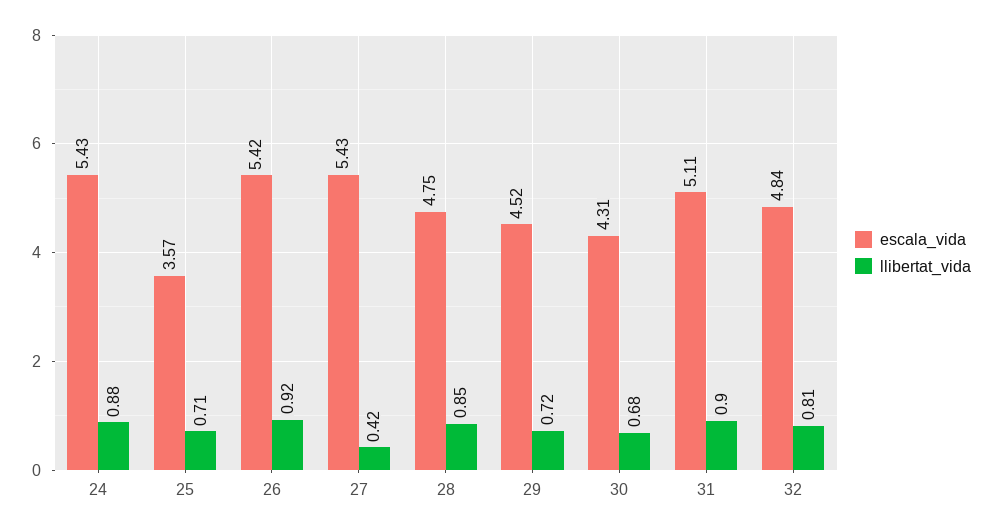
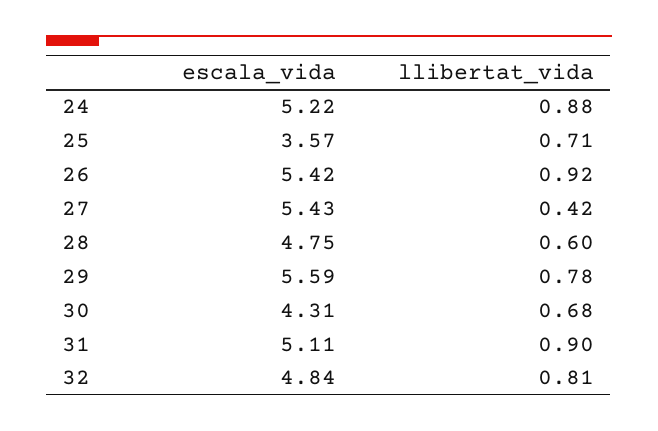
escala_vida, 24: 5.43 -> 5.22
llibertat_vida, 28: 0.85 -> 0.6
escala_vida, 29: 4.52 -> 5.59
llibertat_vida, 29: 0.72 -> 0.78

